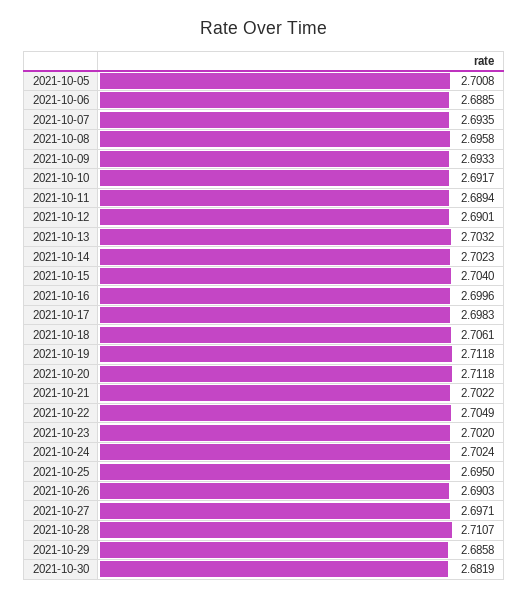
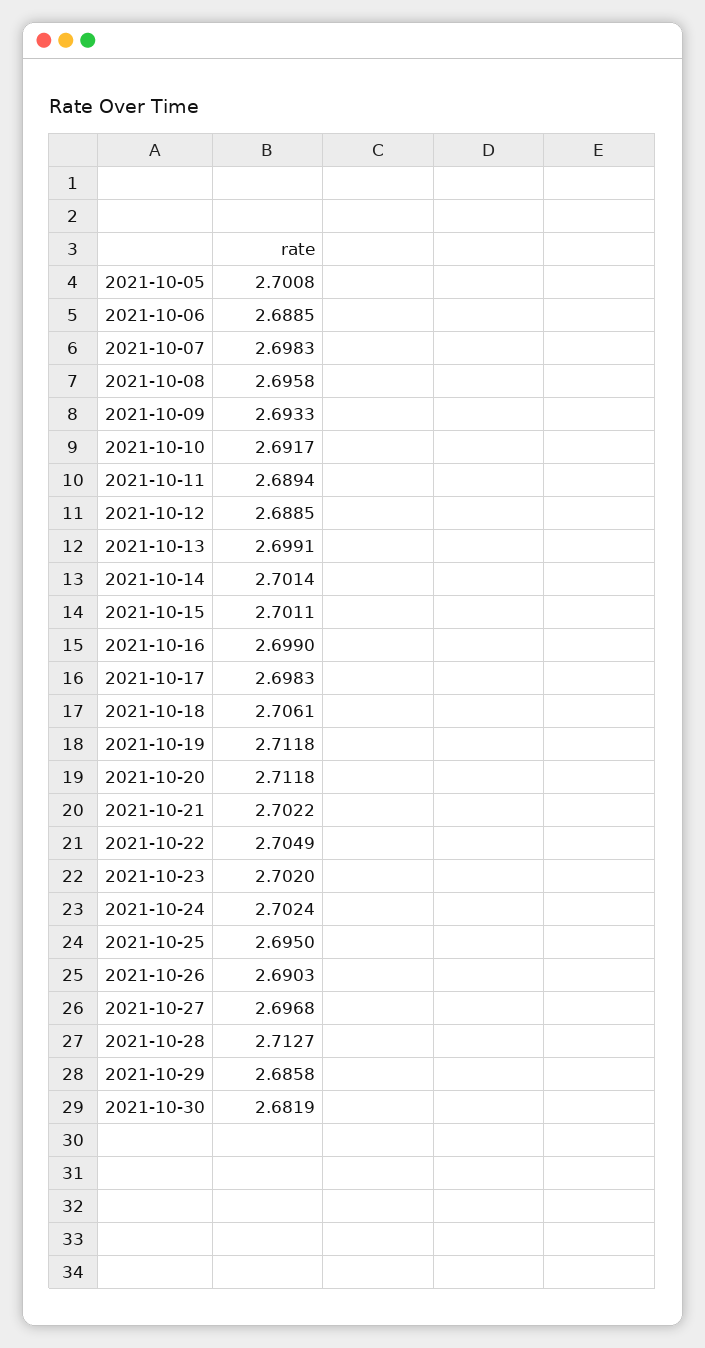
2021-10-07: 2.6935 -> 2.6983
2021-10-12: 2.6901 -> 2.6885
2021-10-13: 2.7032 -> 2.6991
2021-10-14: 2.7023 -> 2.7014
2021-10-15: 2.704 -> 2.7011
2021-10-16: 2.6996 -> 2.699
2021-10-27: 2.6971 -> 2.6968
2021-10-28: 2.7107 -> 2.7127

